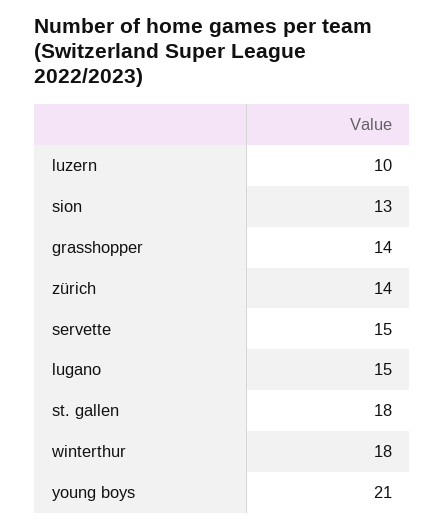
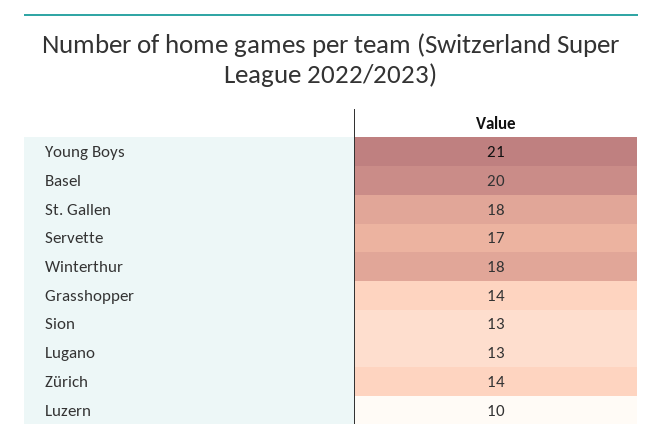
servette: 15 -> 17
lugano: 15 -> 13
Basel: none -> 20

